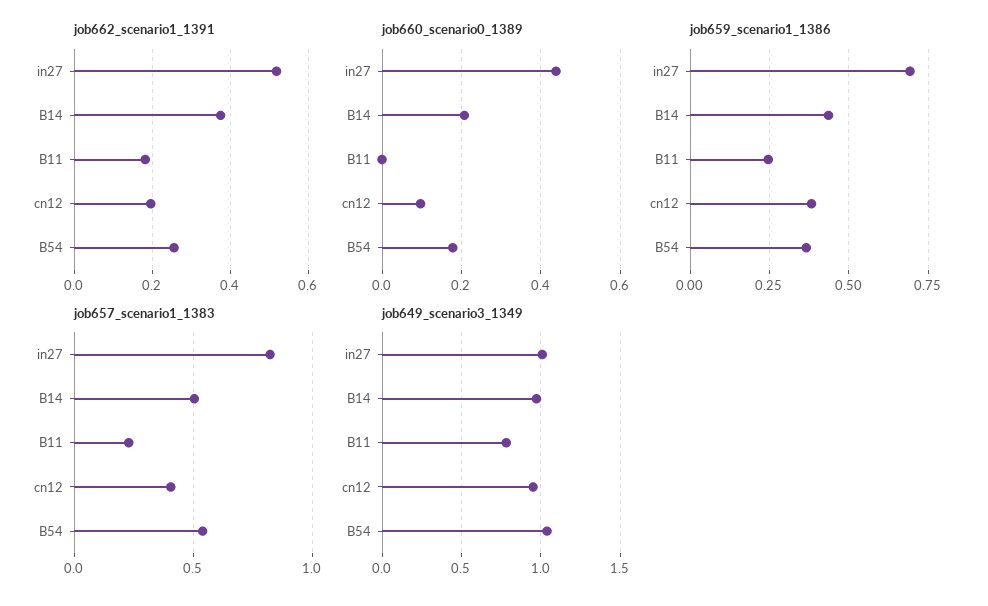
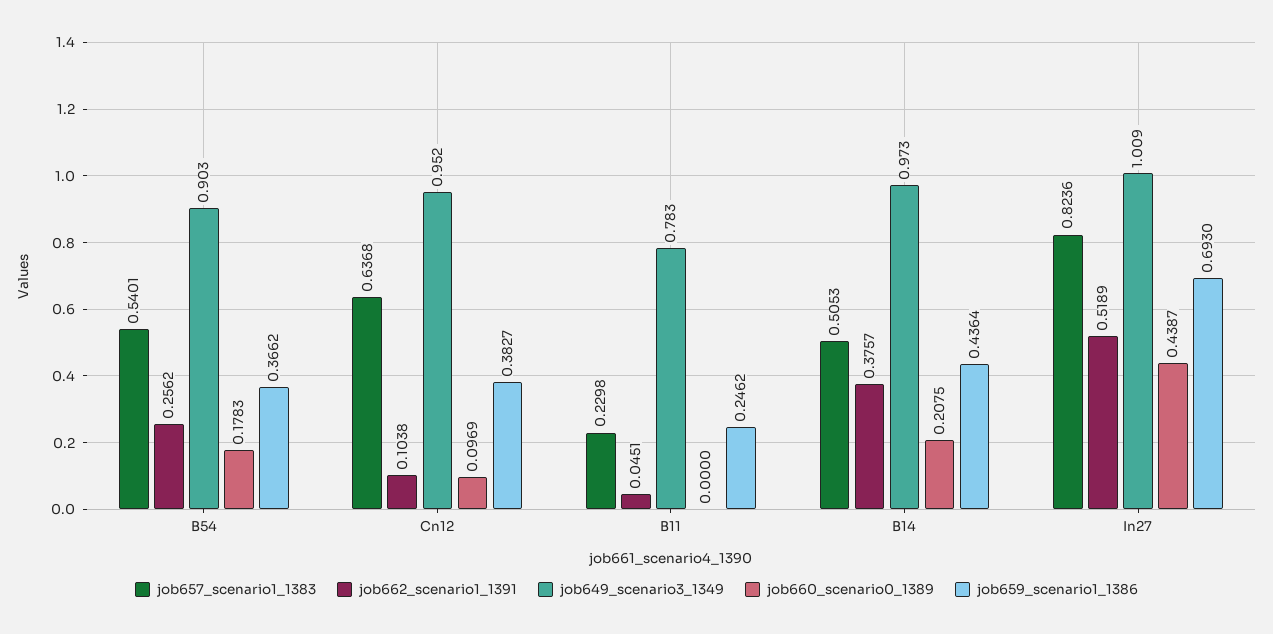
job662_scenario1_1391, B11: 0.18 -> 0.0451
job662_scenario1_1391, cn12: 0.2 -> 0.1038
job657_scenario1_1383, cn12: 0.4 -> 0.6368
job649_scenario3_1349, B54: 1.05 -> 0.903

